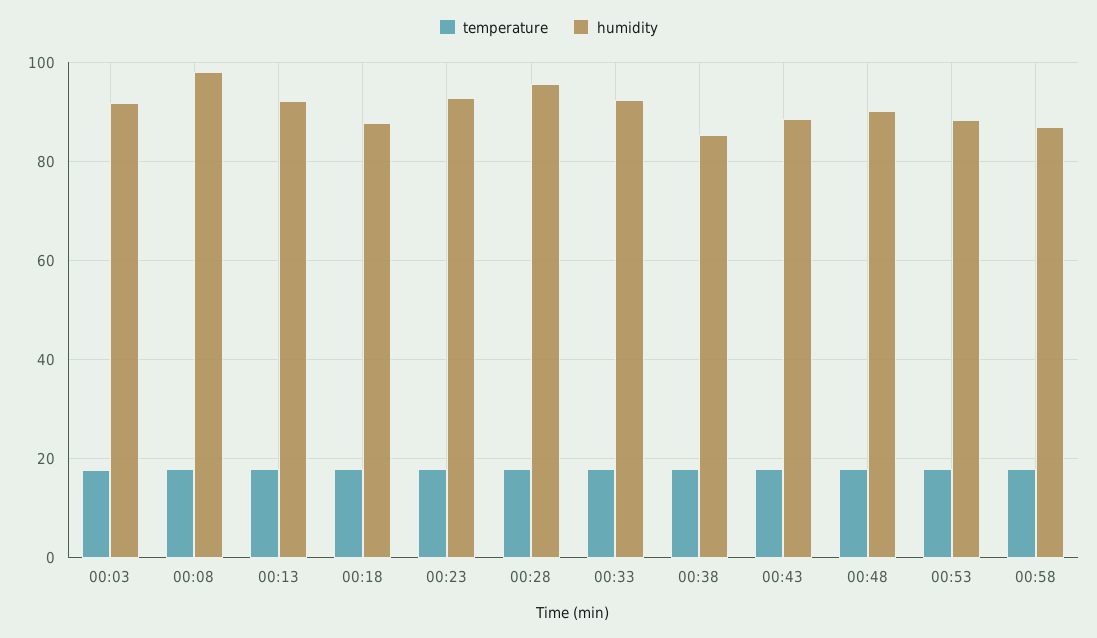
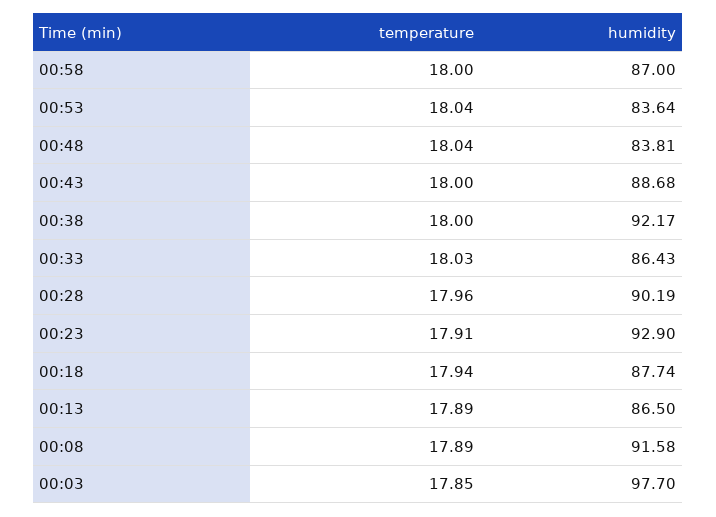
humidity, 00:03: 92 -> 97.7
humidity, 00:08: 98 -> 91.58
humidity, 00:13: 92 -> 86.5
humidity, 00:28: 96 -> 90.19
humidity, 00:33: 92 -> 86.43
humidity, 00:38: 86 -> 92.17
humidity, 00:48: 90 -> 83.81
humidity, 00:53: 88 -> 83.64

